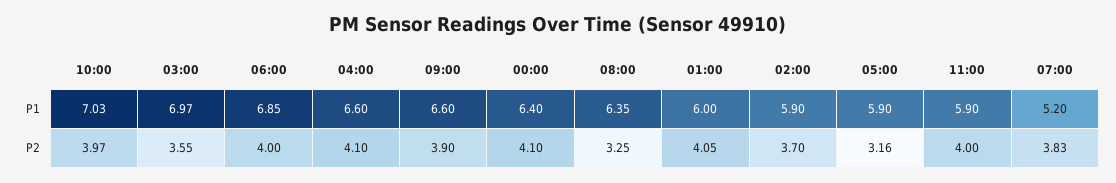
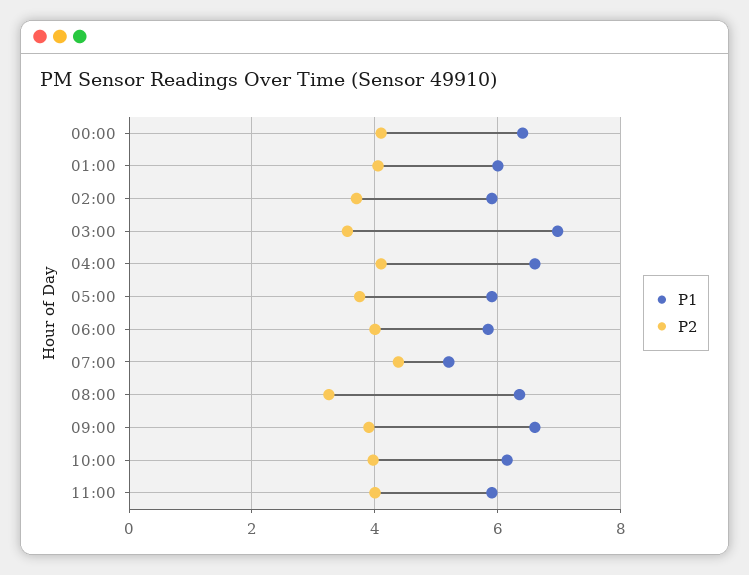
P1, 10:00: 7.03 -> 6.2
P1, 06:00: 6.85 -> 5.8
P2, 05:00: 3.16 -> 3.8
P2, 07:00: 3.83 -> 4.4

